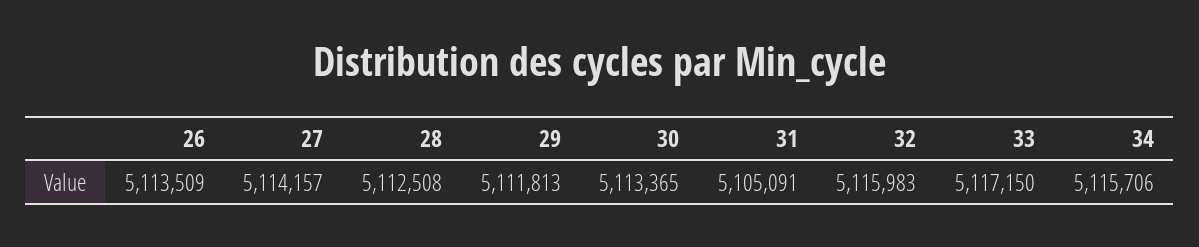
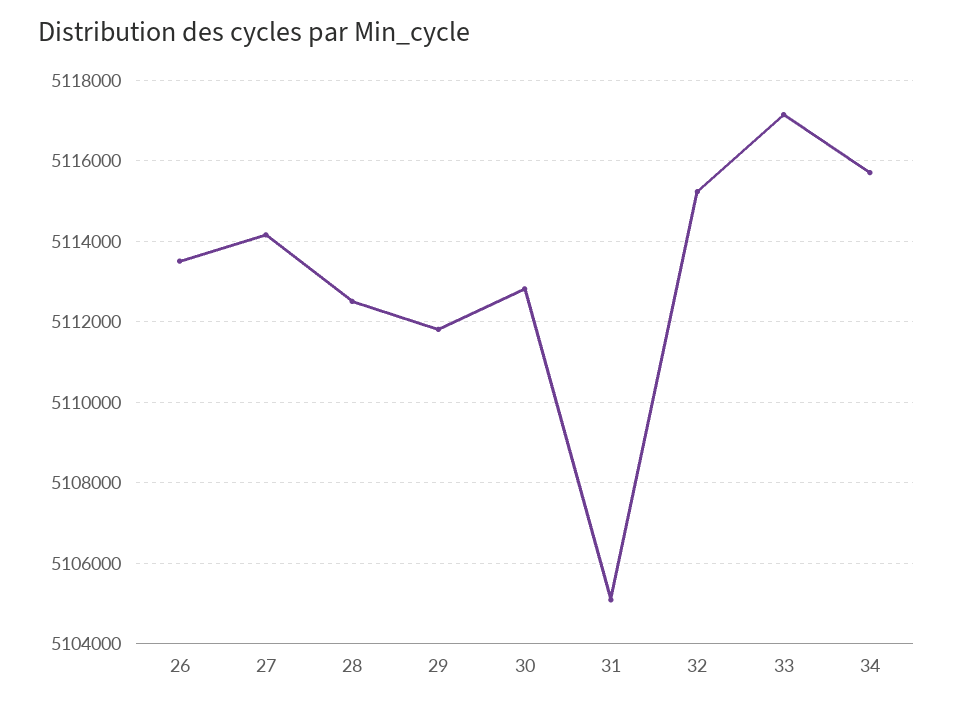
30: 5113365 -> 5112800
32: 5115983 -> 5115200

